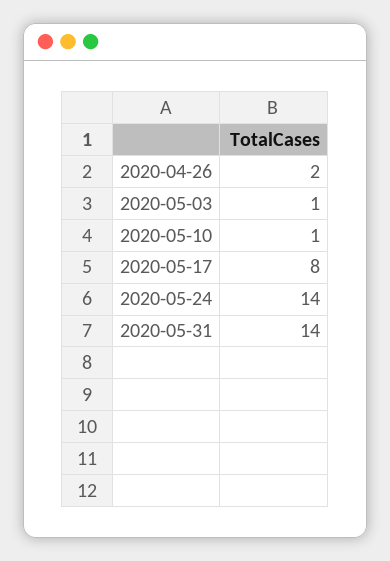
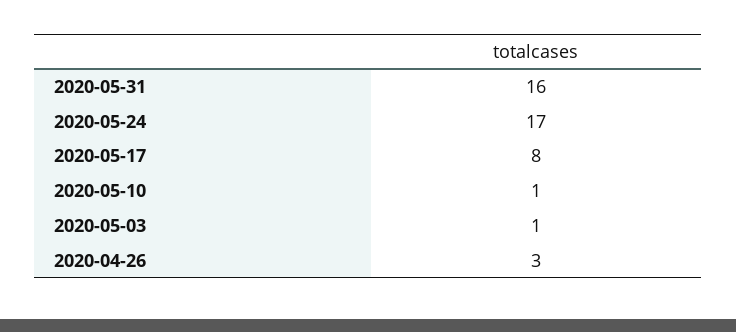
2020-04-26: 2 -> 3
2020-05-24: 14 -> 17
2020-05-31: 14 -> 16

